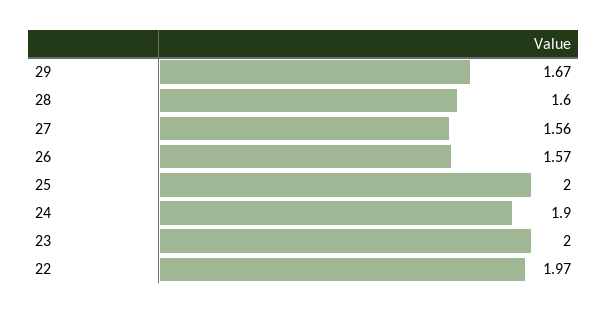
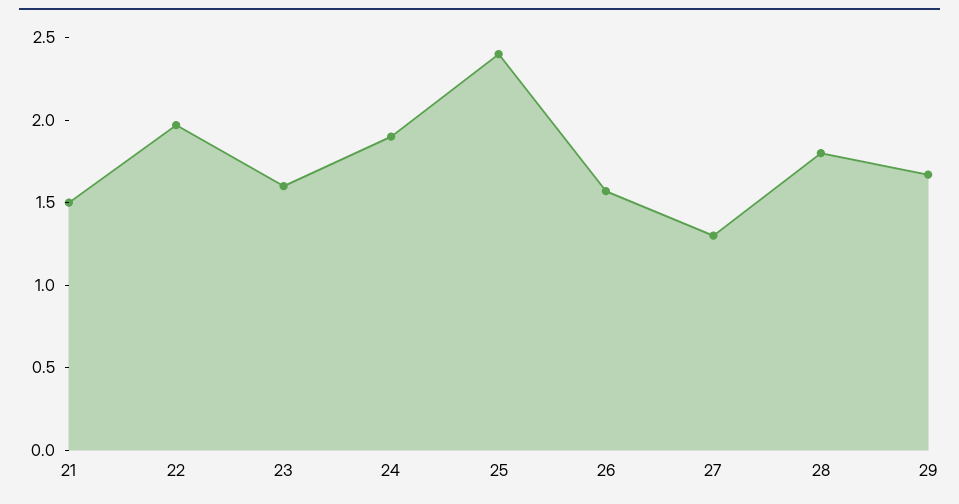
28: 1.6 -> 1.8
27: 1.56 -> 1.3
25: 2 -> 2.4
23: 2 -> 1.6
21: none -> 1.5

